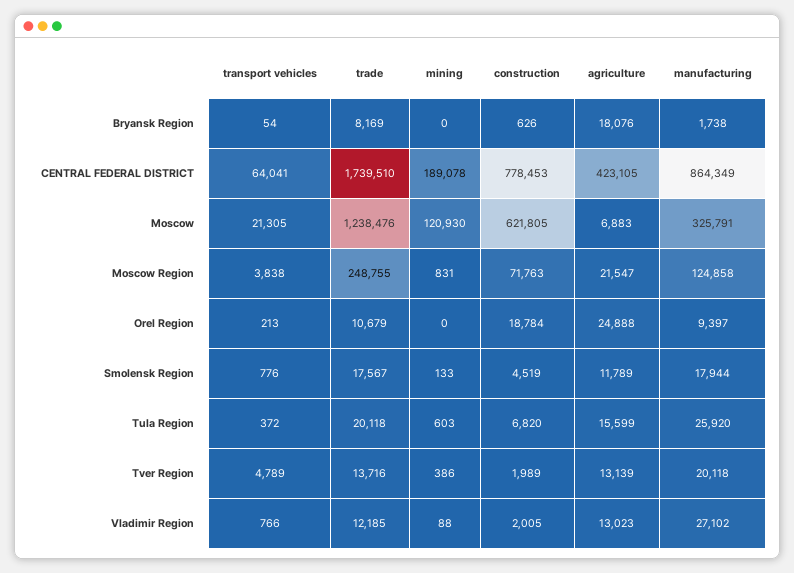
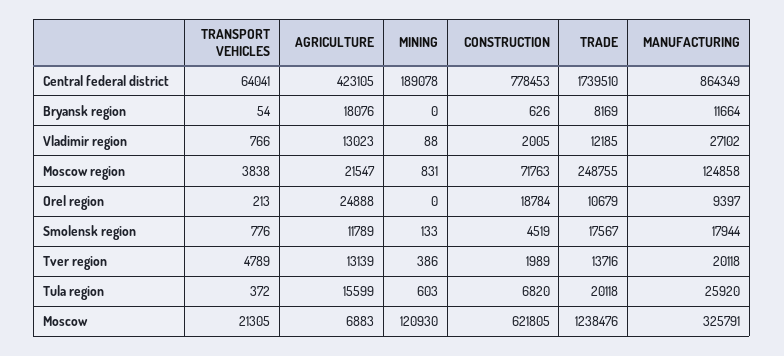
manufacturing, Bryansk Region: 1738 -> 11664

